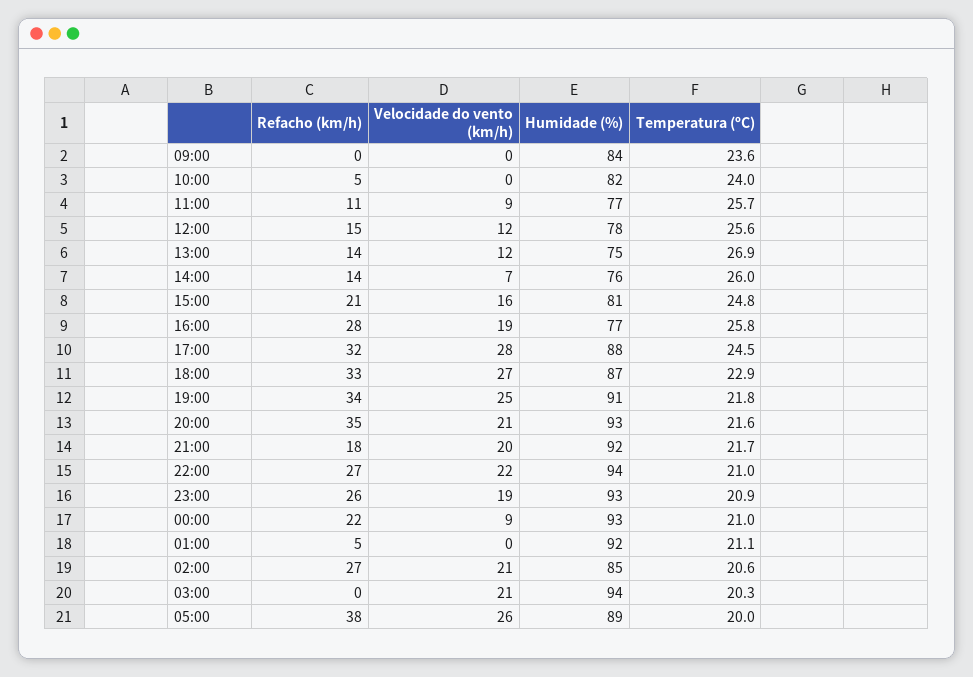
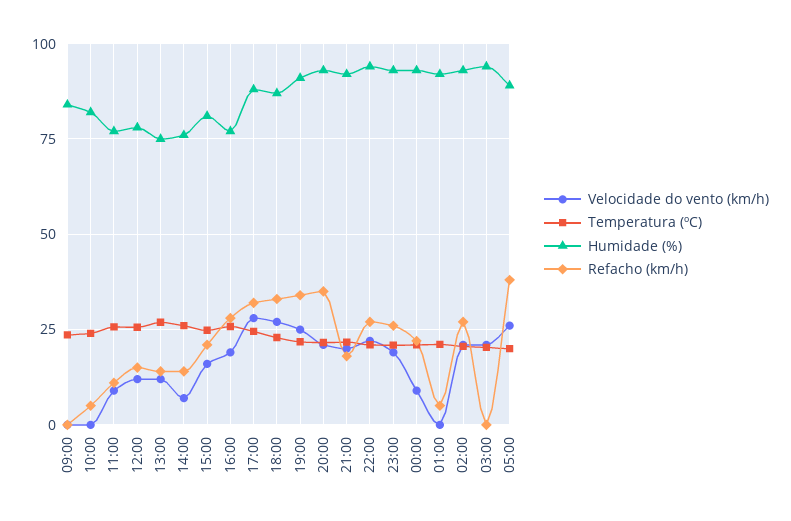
Humidade (%), 02:00: 85 -> 92.5

